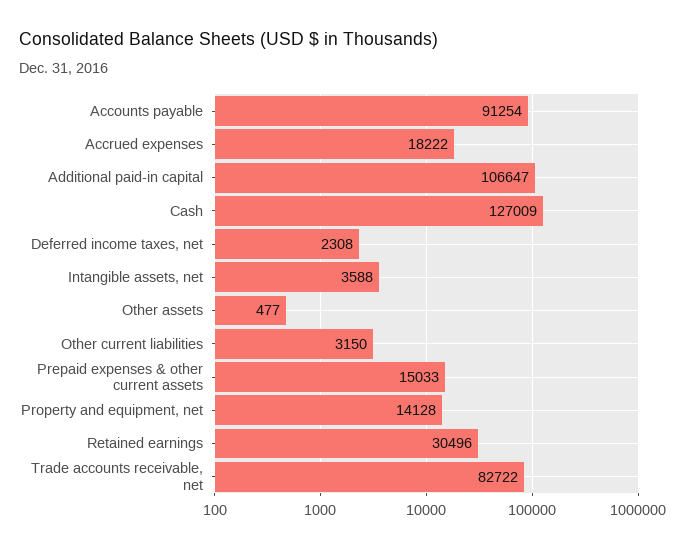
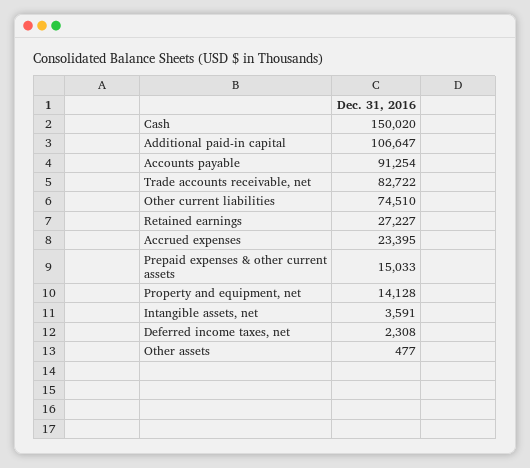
Accrued expenses: 18222 -> 23395
Cash: 127009 -> 150020
Intangible assets, net: 3588 -> 3591
Other current liabilities: 3150 -> 74510
Retained earnings: 30496 -> 27227

